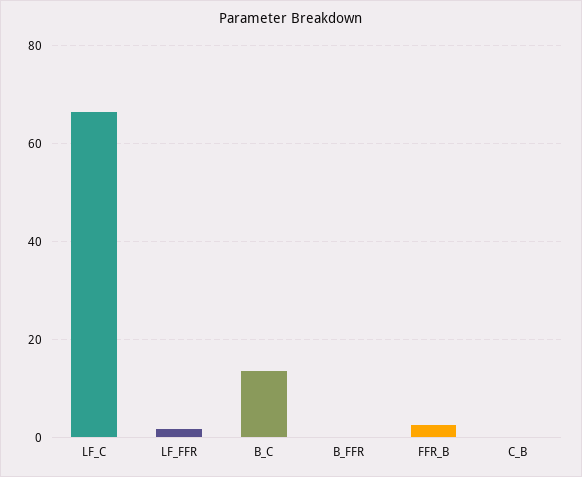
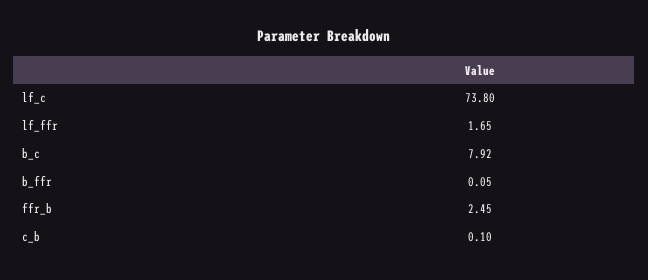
LF_C: 66 -> 73.8
B_C: 14 -> 7.92

